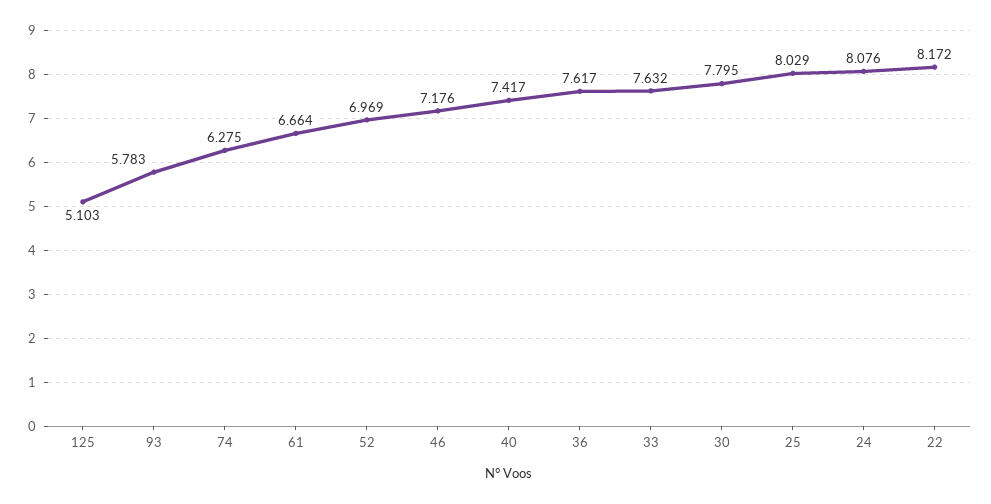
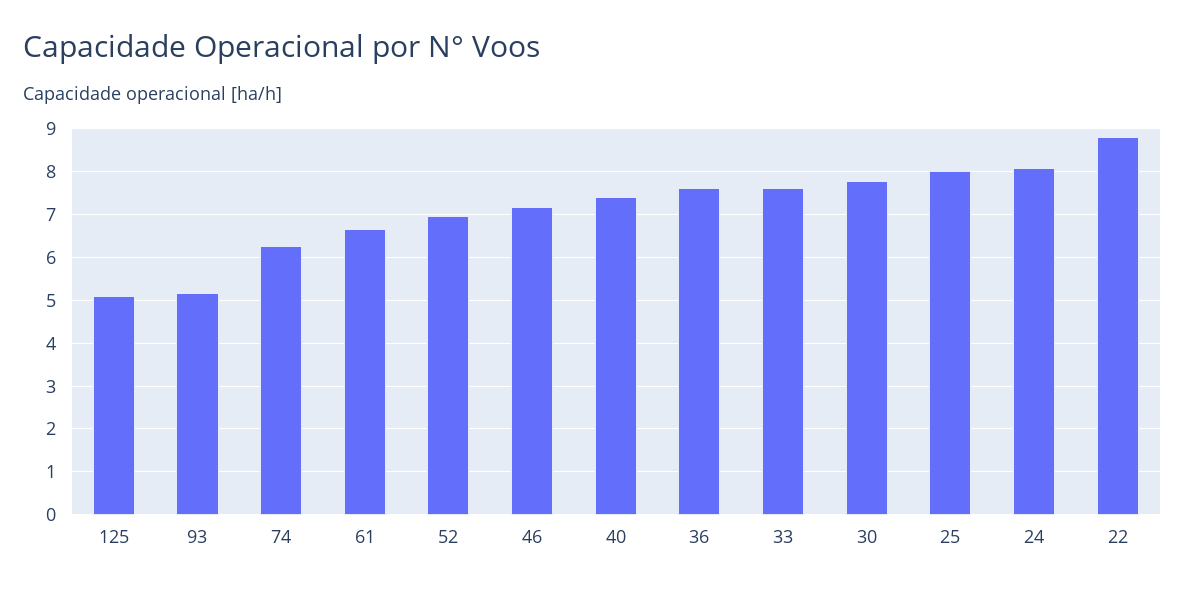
93: 5.783 -> 5.2
22: 8.172 -> 8.8

